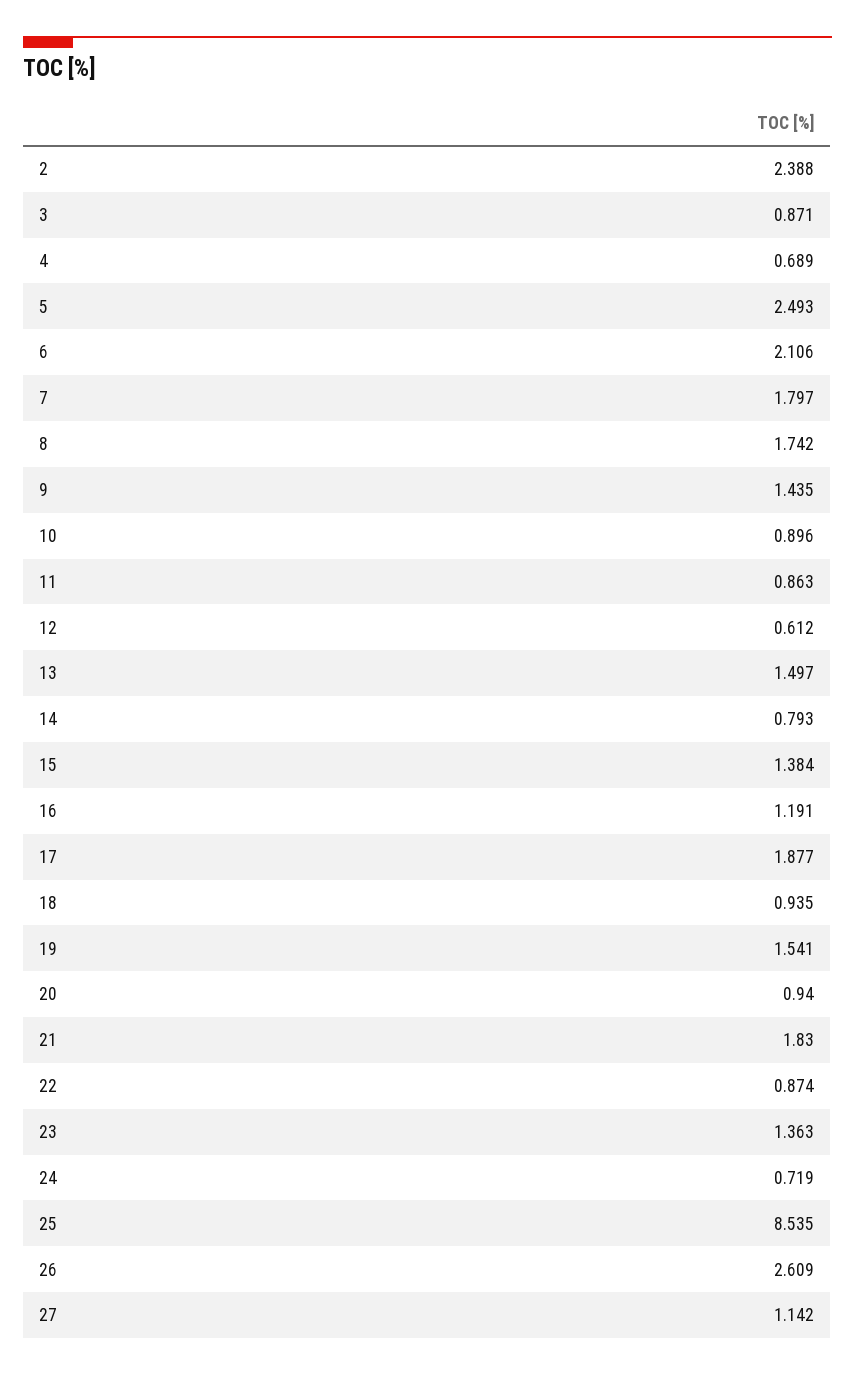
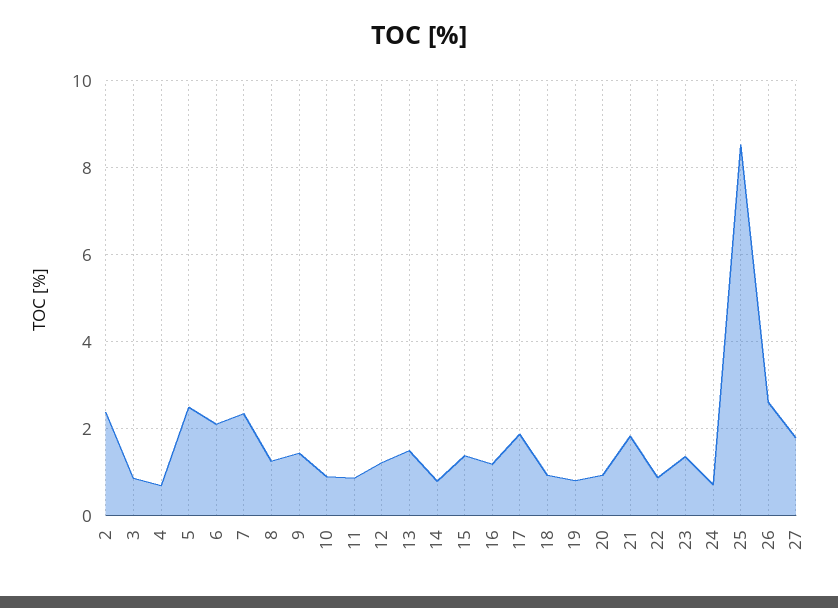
7: 1.797 -> 2.4
8: 1.742 -> 1.2
12: 0.612 -> 1.2
19: 1.541 -> 0.8
27: 1.142 -> 1.8

